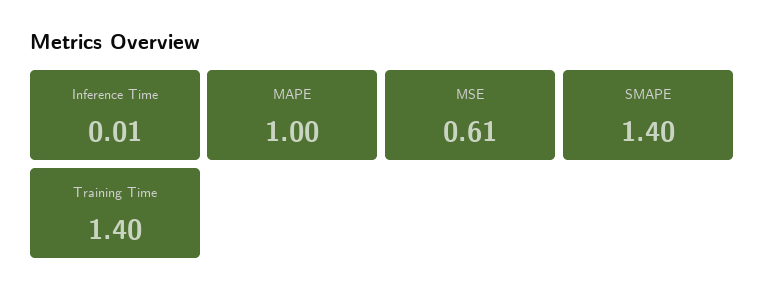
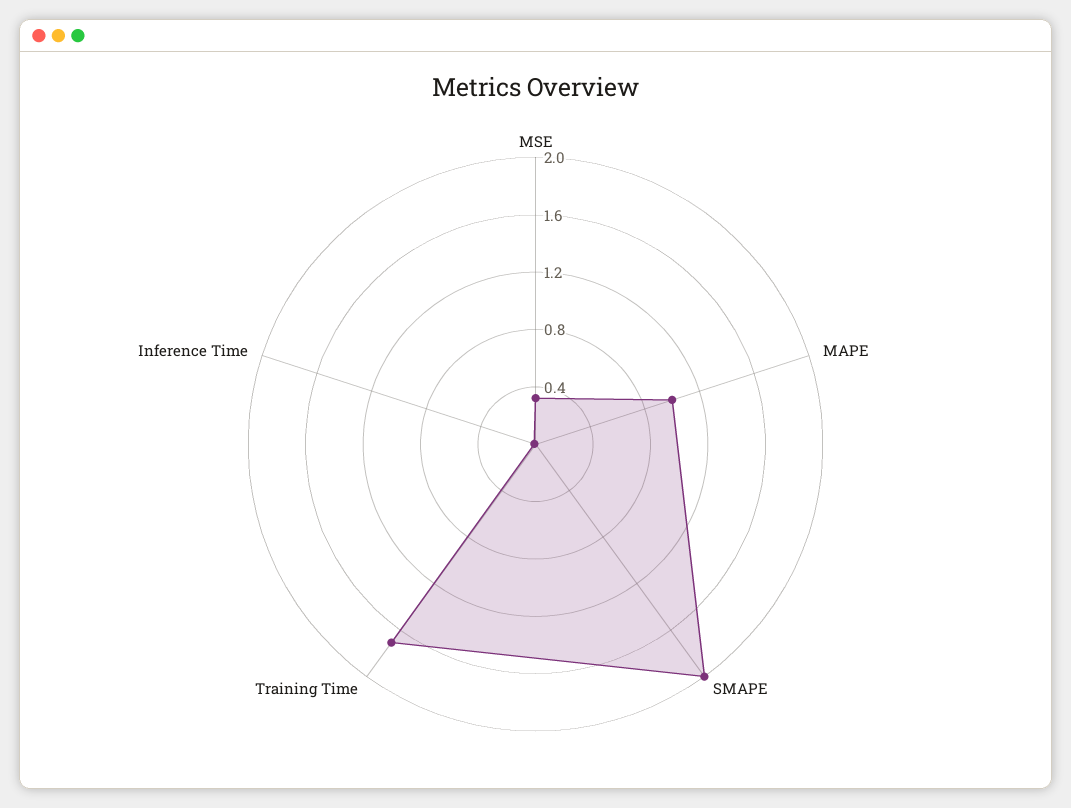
MSE: 0.61 -> 0.3
SMAPE: 1.4 -> 2
Training Time: 1.4 -> 1.7

